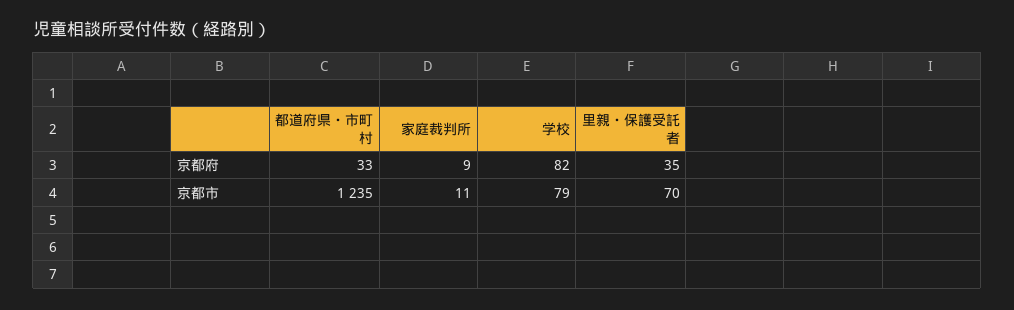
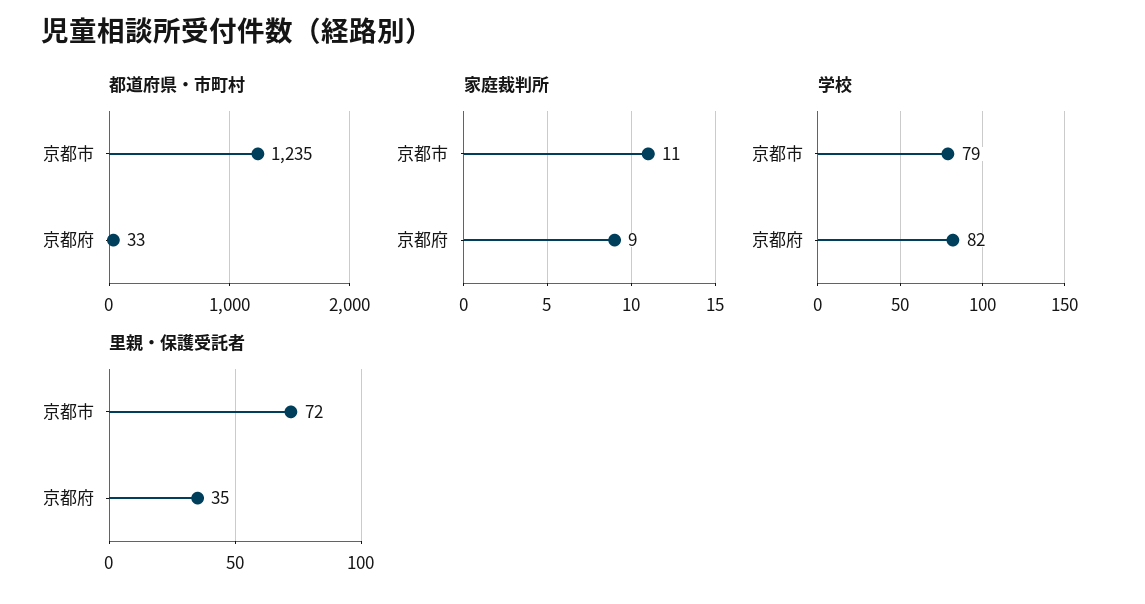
里親・保護受託者, 京都市: 70 -> 72

